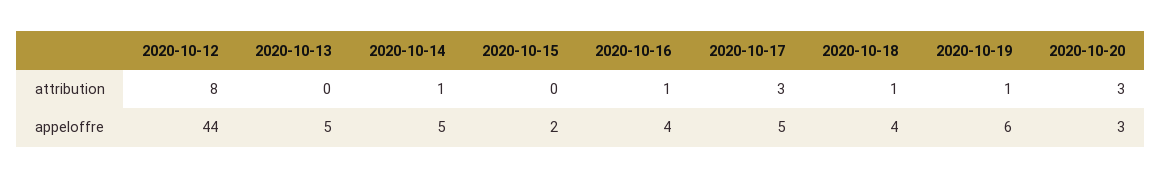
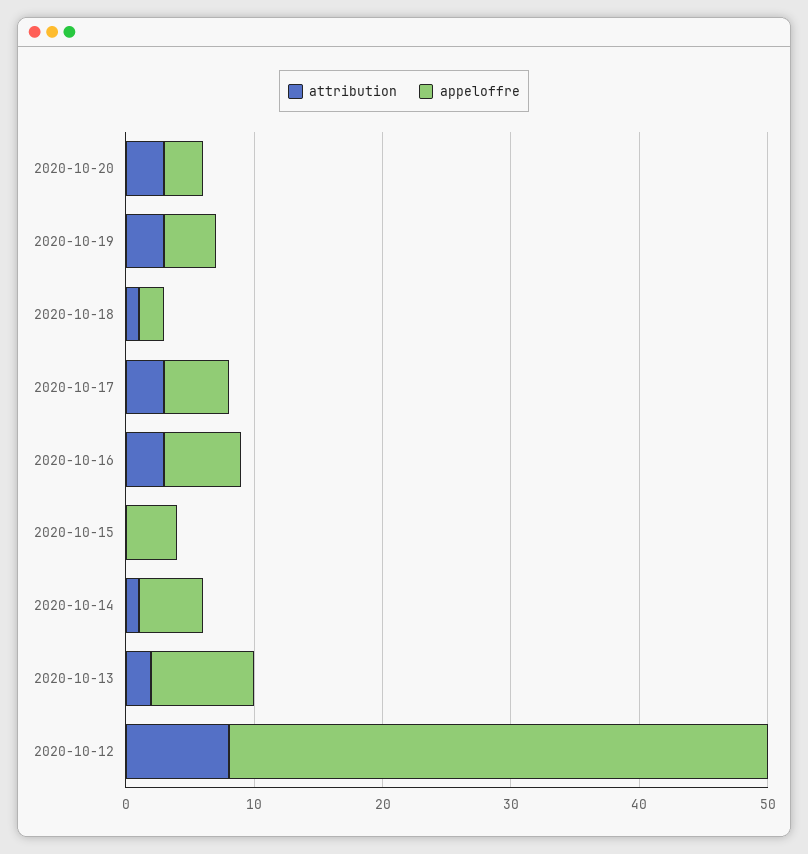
attribution, 2020-10-13: 0 -> 2
attribution, 2020-10-16: 1 -> 3
attribution, 2020-10-19: 1 -> 3
appeloffre, 2020-10-12: 44 -> 42
appeloffre, 2020-10-13: 5 -> 8
appeloffre, 2020-10-15: 2 -> 4
appeloffre, 2020-10-16: 4 -> 6
appeloffre, 2020-10-18: 4 -> 2
appeloffre, 2020-10-19: 6 -> 4

